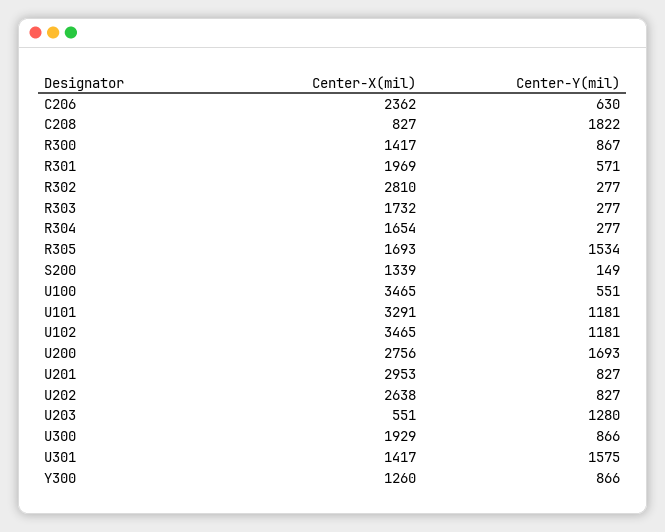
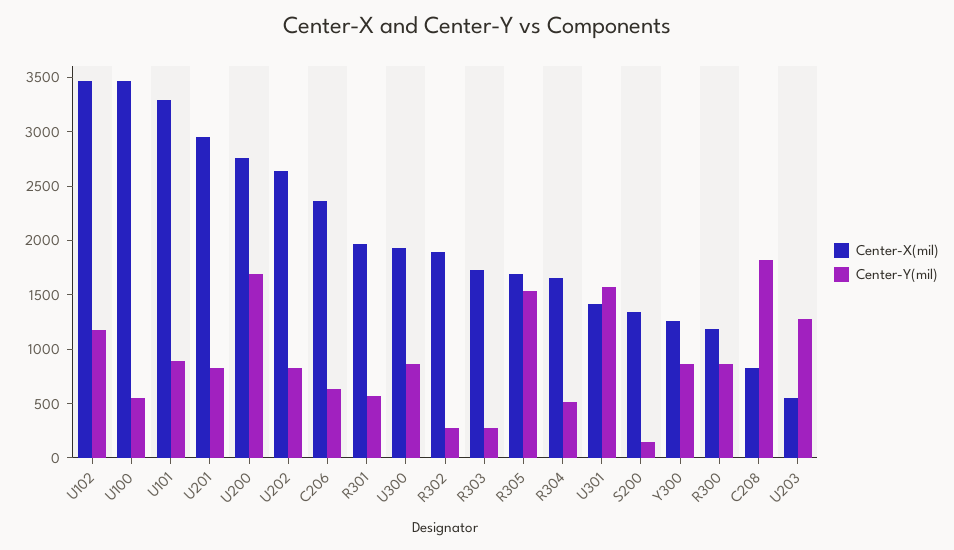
Center-X(mil), R300: 1417 -> 1200
Center-X(mil), R302: 2810 -> 1900
Center-Y(mil), R304: 277 -> 500
Center-Y(mil), U101: 1181 -> 900

